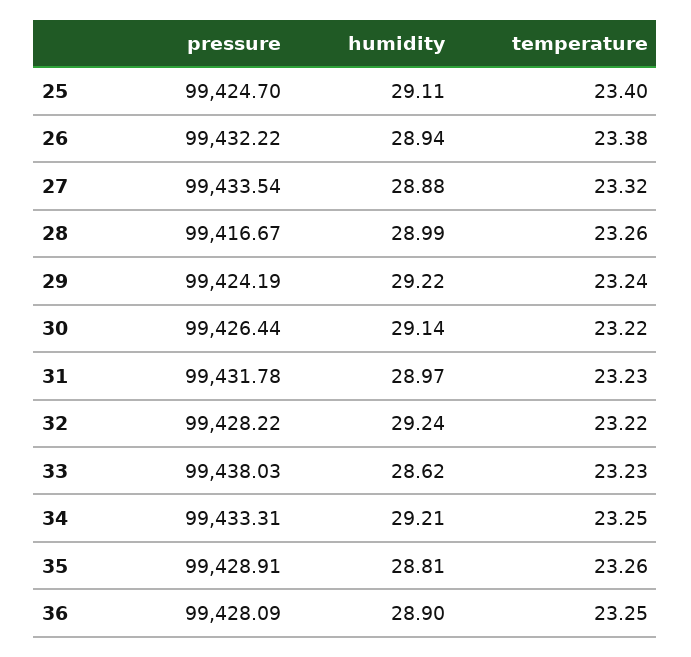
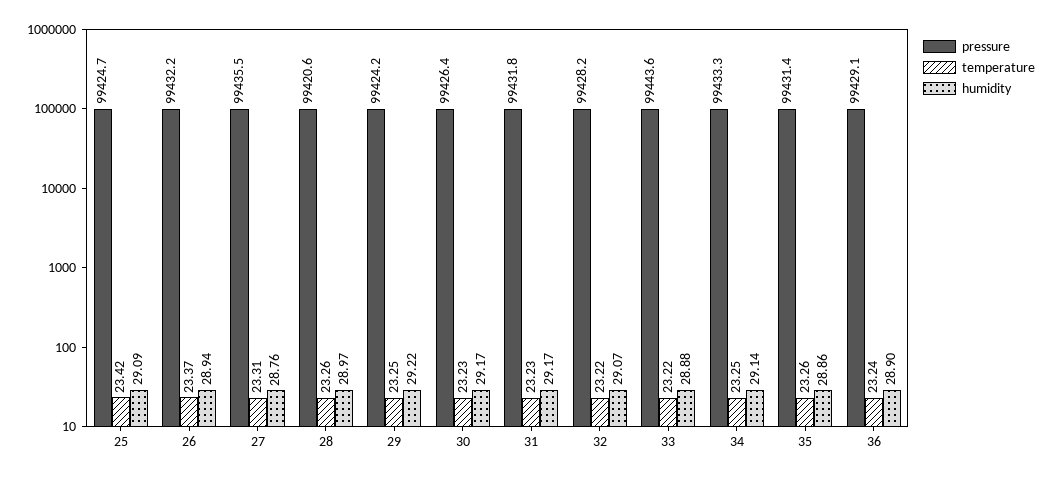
humidity, 25: 29.11 -> 29.09
temperature, 25: 23.4 -> 23.42
temperature, 26: 23.38 -> 23.37
pressure, 27: 99433.54 -> 99435.5
humidity, 27: 28.88 -> 28.76
temperature, 27: 23.32 -> 23.31
pressure, 28: 99416.67 -> 99420.6
humidity, 28: 28.99 -> 28.97
temperature, 29: 23.24 -> 23.25
humidity, 30: 29.14 -> 29.17
temperature, 30: 23.22 -> 23.23
humidity, 31: 28.97 -> 29.17
humidity, 32: 29.24 -> 29.07
pressure, 33: 99438.03 -> 99443.6
humidity, 33: 28.62 -> 28.88
temperature, 33: 23.23 -> 23.22
humidity, 34: 29.21 -> 29.14
pressure, 35: 99428.91 -> 99431.4
humidity, 35: 28.81 -> 28.86
pressure, 36: 99428.09 -> 99429.1
temperature, 36: 23.25 -> 23.24

